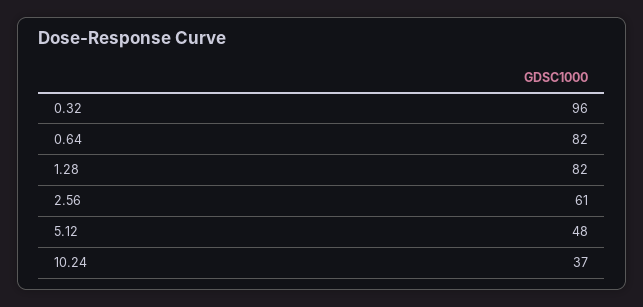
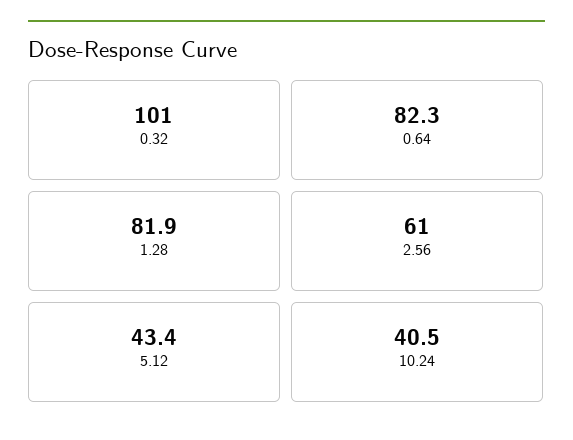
0.32: 96 -> 101
5.12: 48 -> 43.4
10.24: 37 -> 40.5

